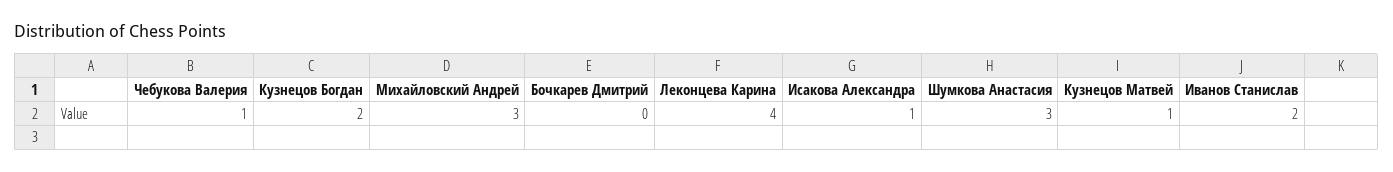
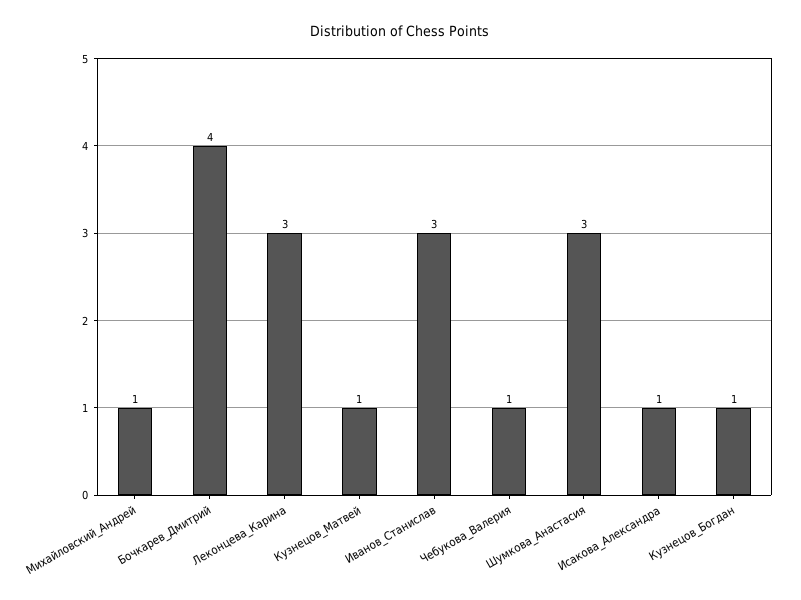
Кузнецов Богдан: 2 -> 1
Михайловский Андрей: 3 -> 1
Бочкарев Дмитрий: 0 -> 4
Леконцева Карина: 4 -> 3
Иванов Станислав: 2 -> 3

